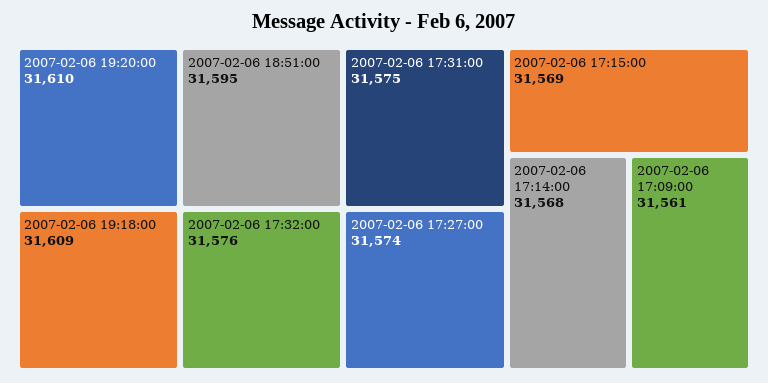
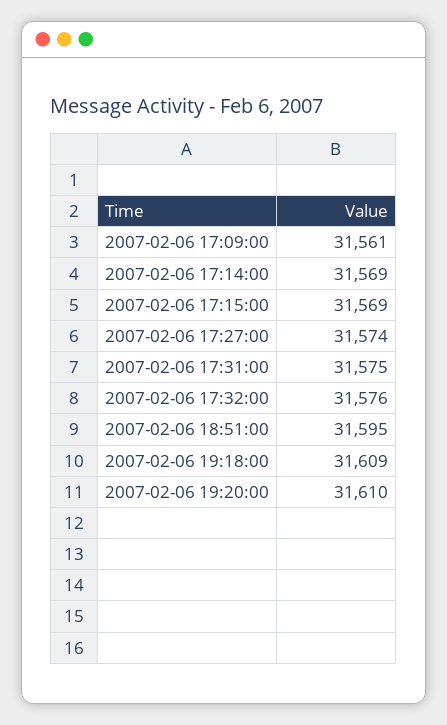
2007-02-06 17:14:00: 31568 -> 31569

